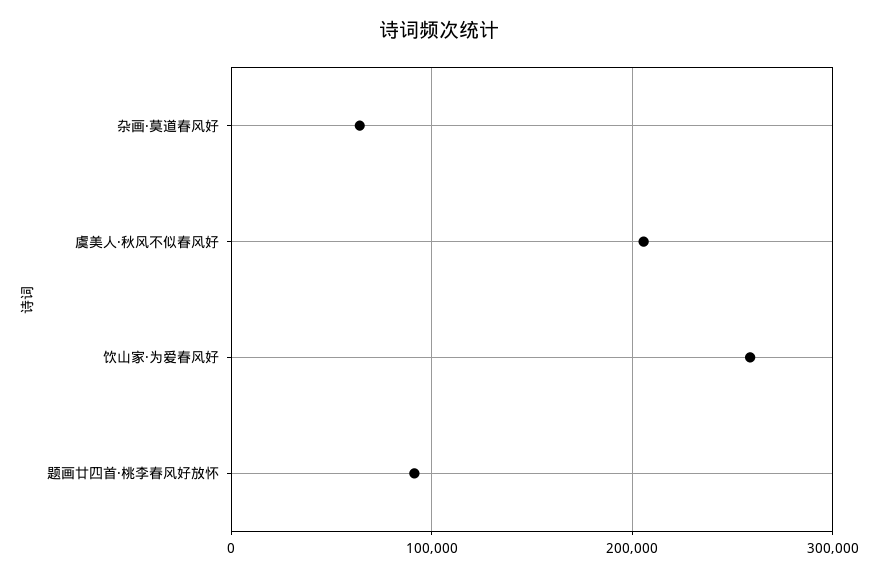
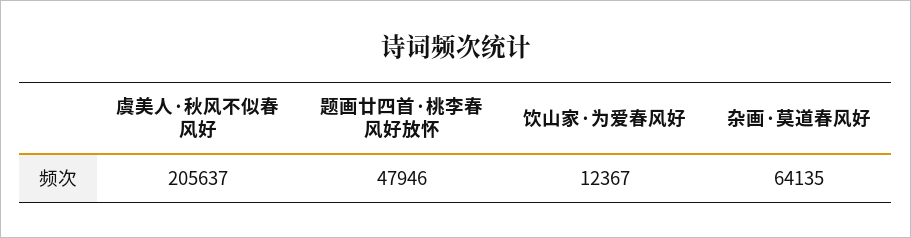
饮山家·为爱春风好: 260000 -> 12367
题画廿四首·桃李春风好放怀: 90000 -> 47946

